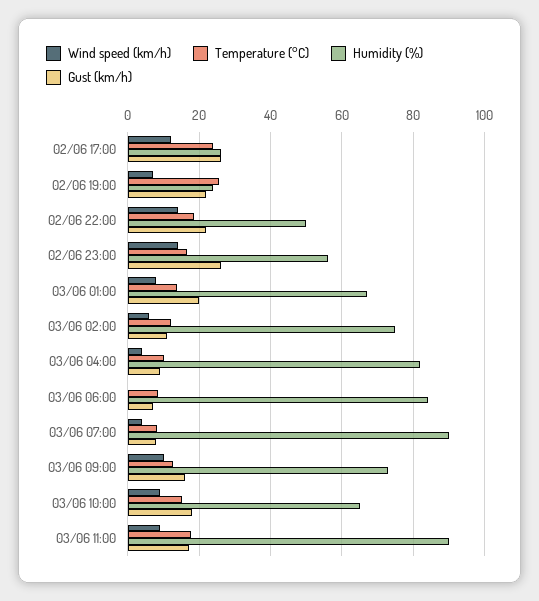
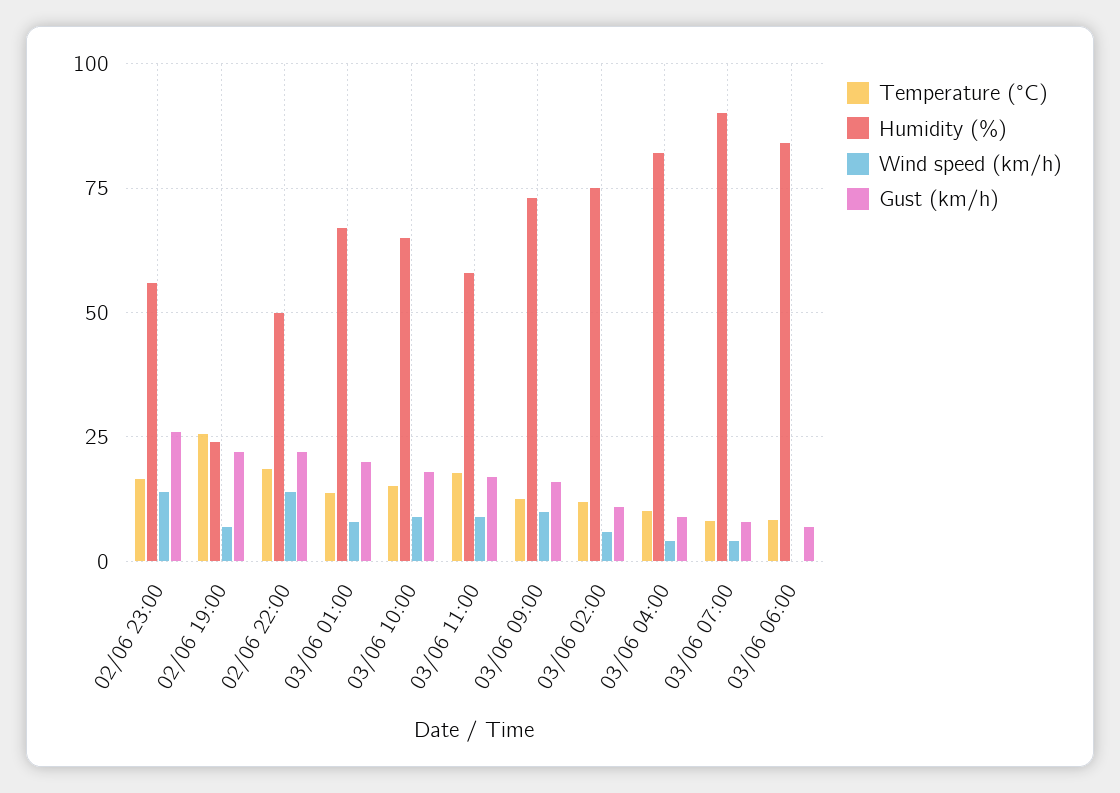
Wind speed (km/h), 02/06 17:00: 12 -> none
Temperature (°C), 02/06 17:00: 24 -> none
Humidity (%), 02/06 17:00: 26 -> none
Gust (km/h), 02/06 17:00: 26 -> none
Humidity (%), 03/06 11:00: 90 -> 57.5

